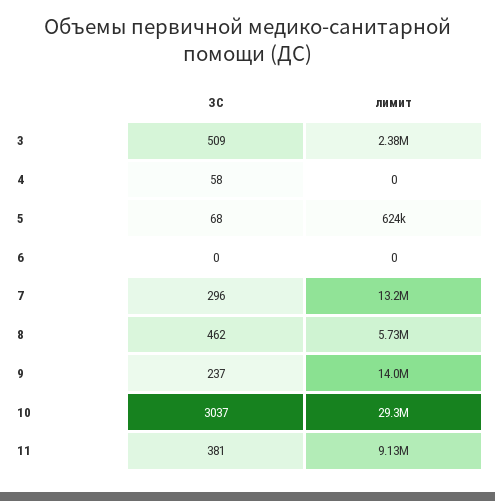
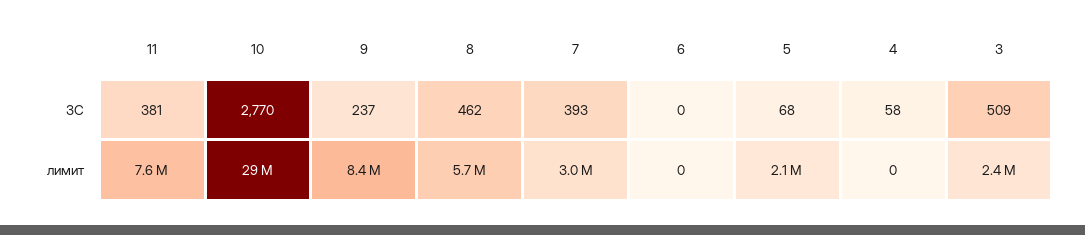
лимит, 5: 624000 -> 2100000
ЗС, 7: 296 -> 393
лимит, 7: 13200000 -> 3000000
лимит, 9: 14000000 -> 8400000
ЗС, 10: 3037 -> 2770
лимит, 11: 9130000 -> 7600000

